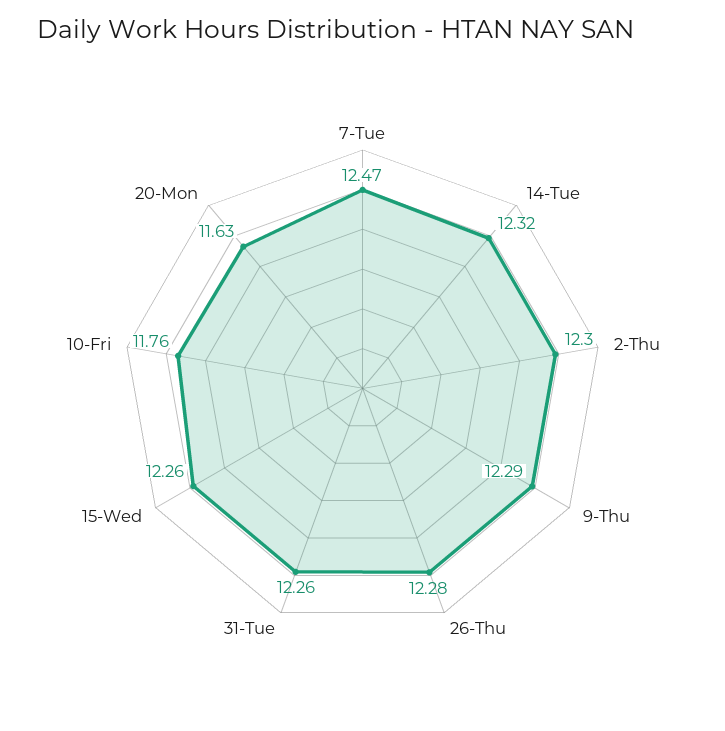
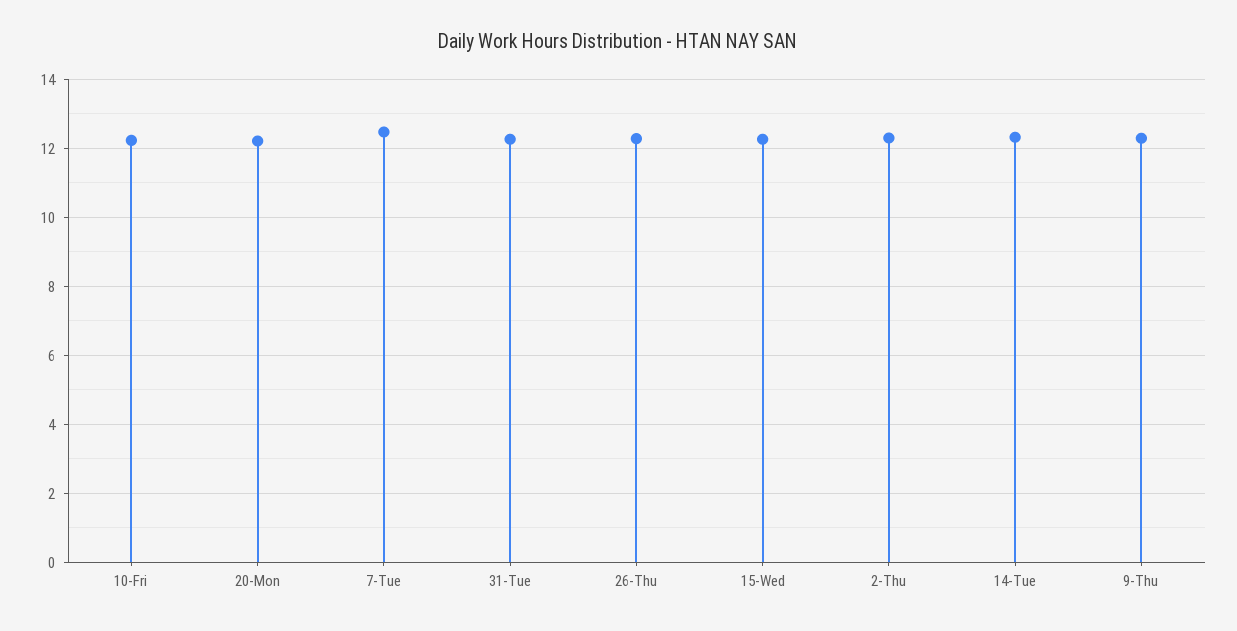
10-Fri: 11.76 -> 12.2
20-Mon: 11.63 -> 12.2

